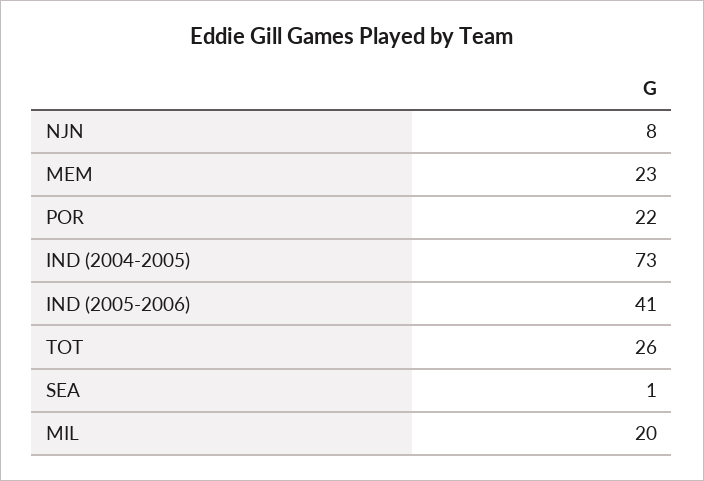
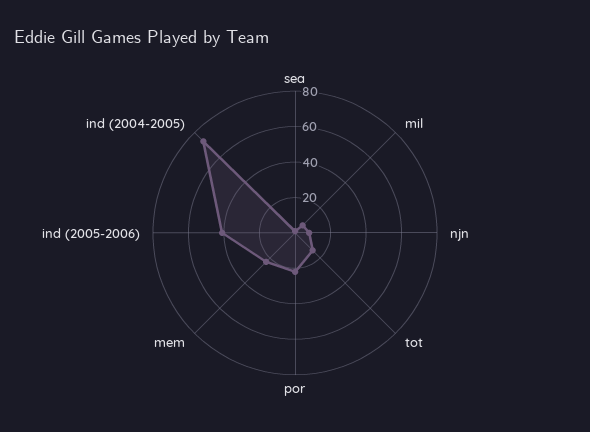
TOT: 26 -> 15
MIL: 20 -> 5

